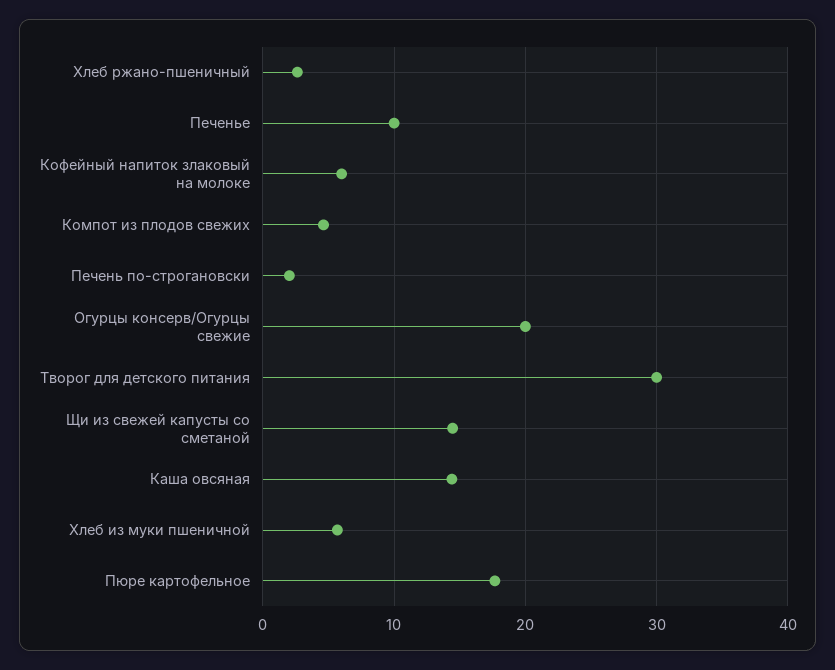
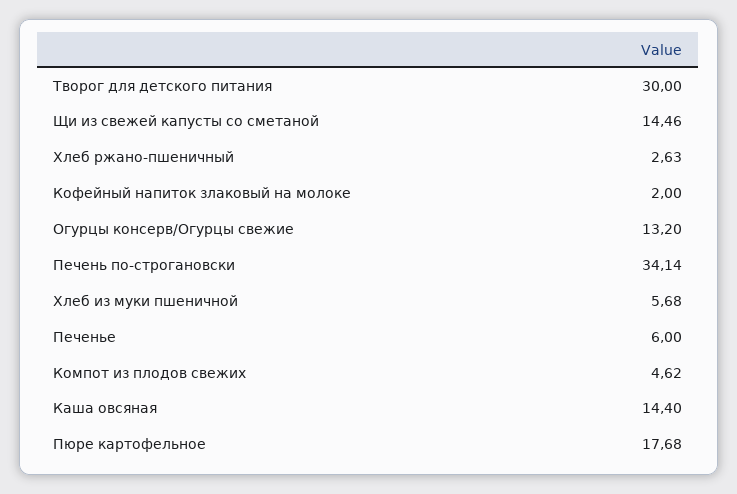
Печенье: 10 -> 6
Кофейный напиток злаковый на молоке: 6 -> 2
Печень по-строгановски: 2 -> 34.14
Огурцы консерв/Огурцы свежие: 20 -> 13.2

